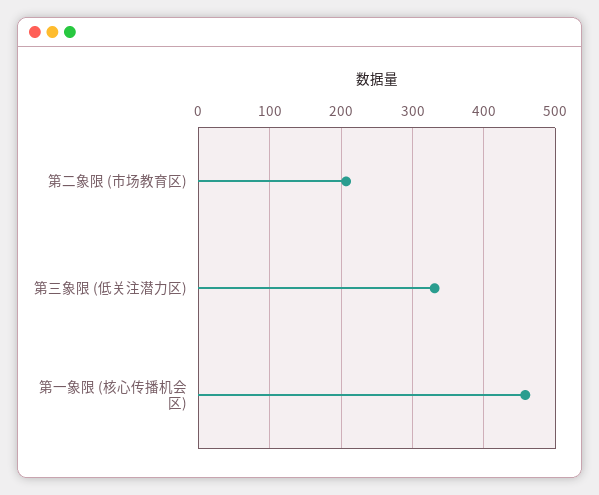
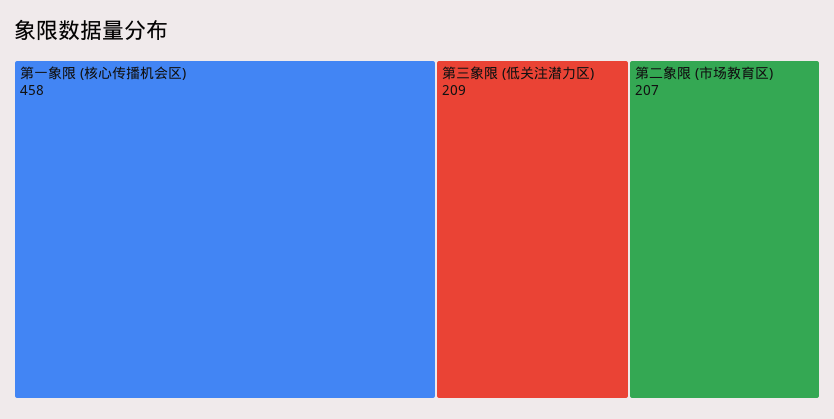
第三象限 (低关注潜力区): 330 -> 209

